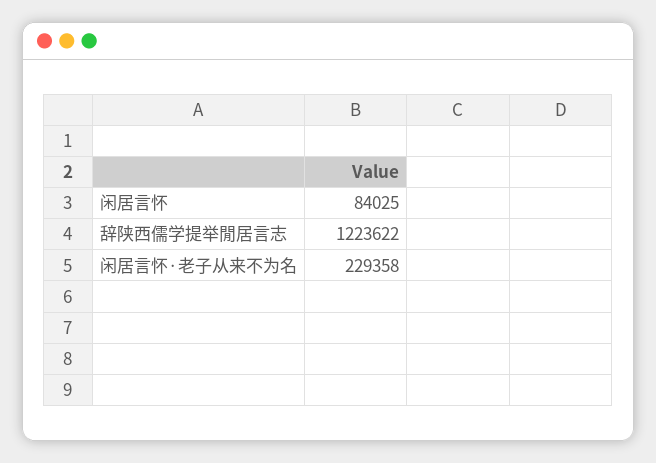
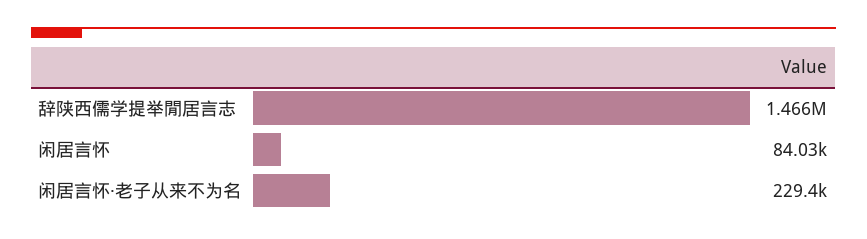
辞陕西儒学提举閒居言志: 1223622 -> 1466000

